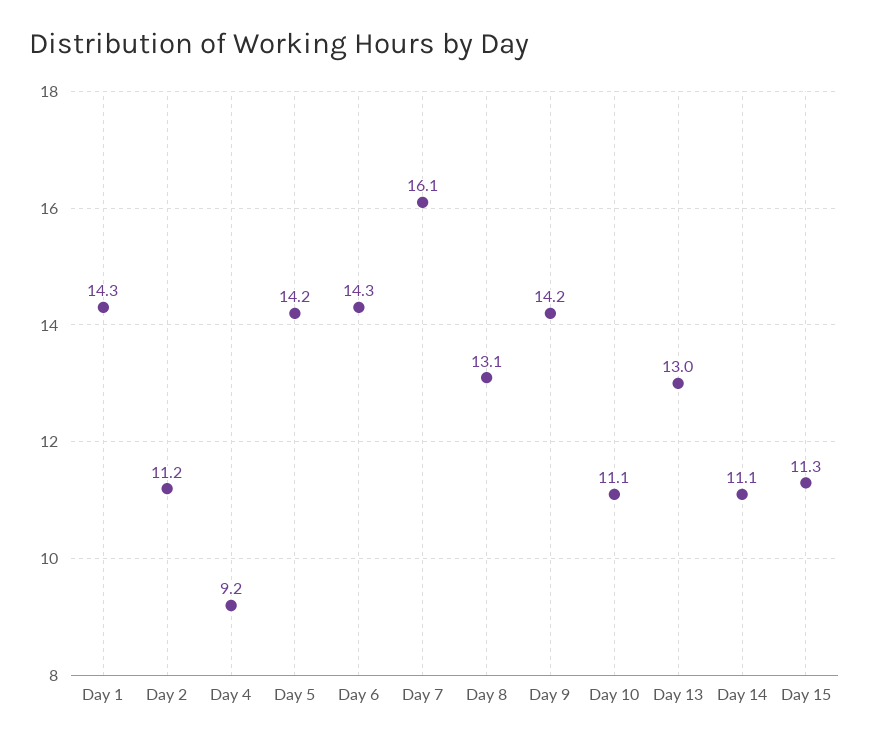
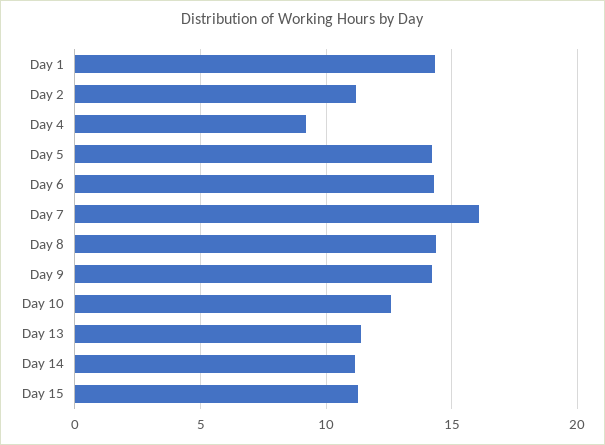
Day 8: 13.1 -> 14.5
Day 10: 11.1 -> 12.5
Day 13: 13 -> 11.5

